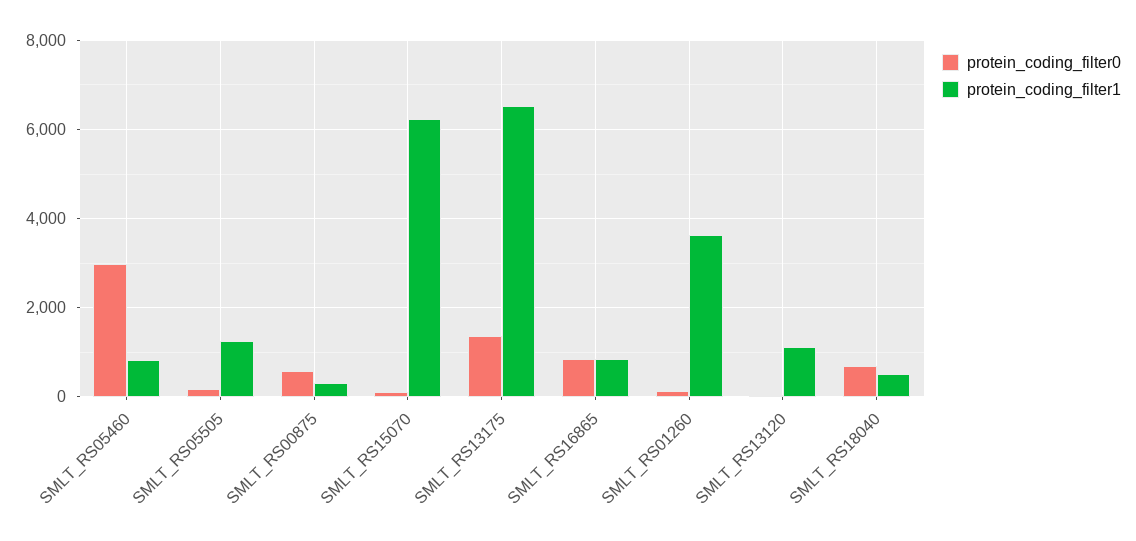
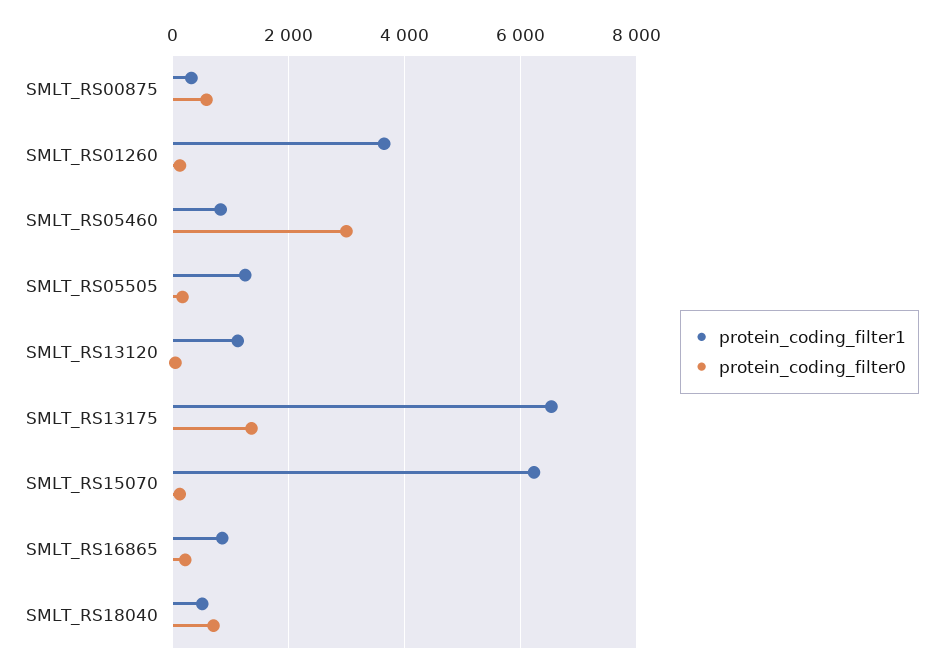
protein_coding_filter0, SMLT_RS16865: 800 -> 200

